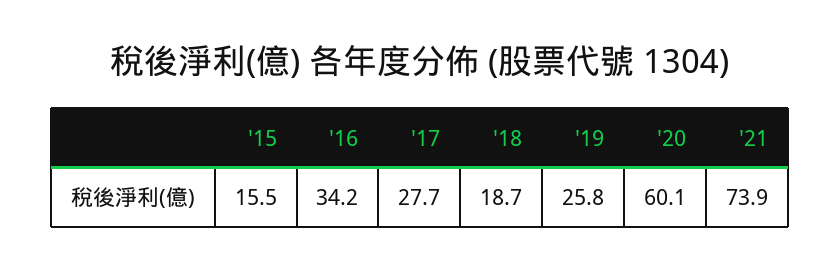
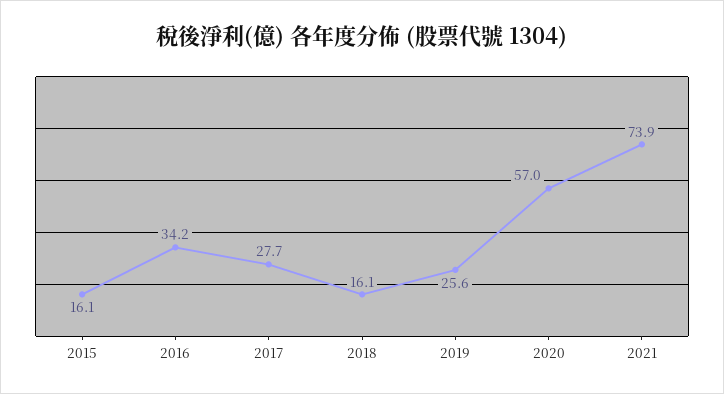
'15: 15.5 -> 16.1
'18: 18.7 -> 16.1
'19: 25.8 -> 25.6
'20: 60.1 -> 57

